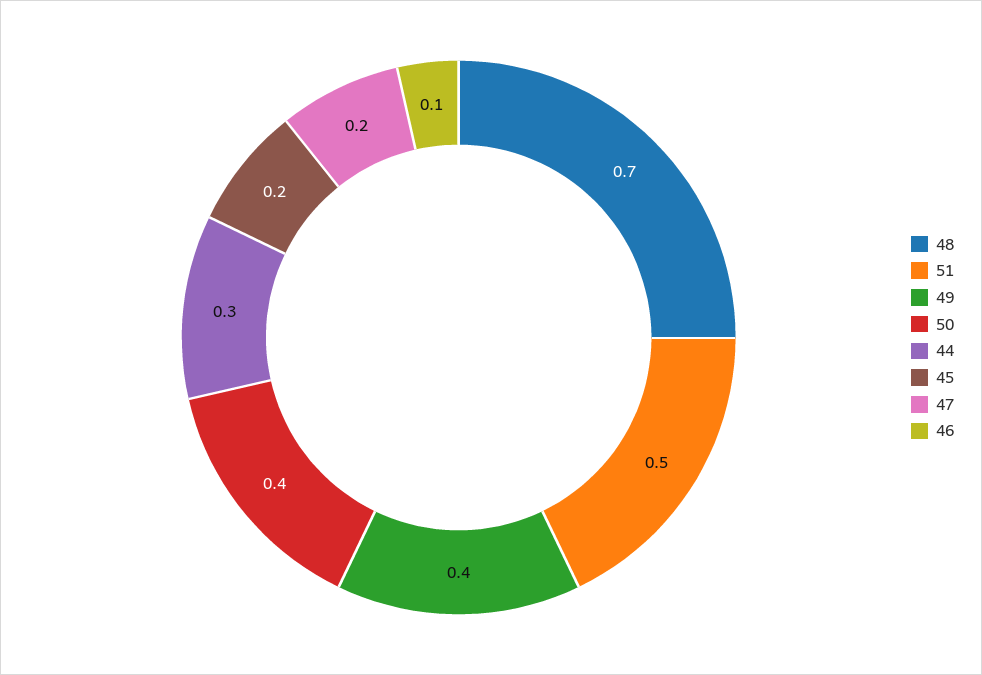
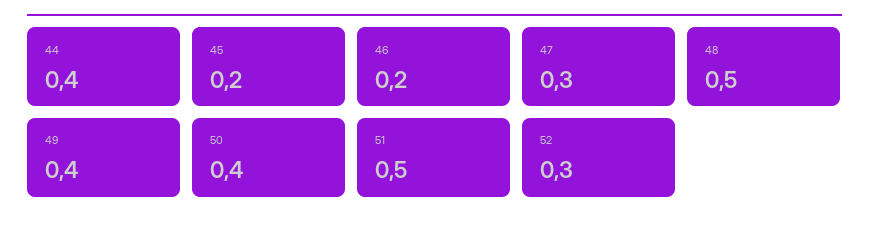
48: 0.7 -> 0.5
44: 0.3 -> 0.4
47: 0.2 -> 0.3
46: 0.1 -> 0.2
52: none -> 0.3

